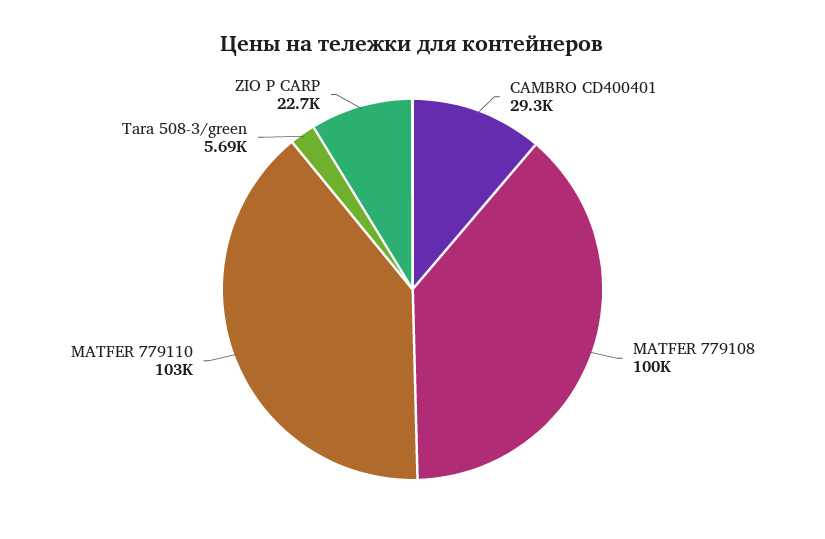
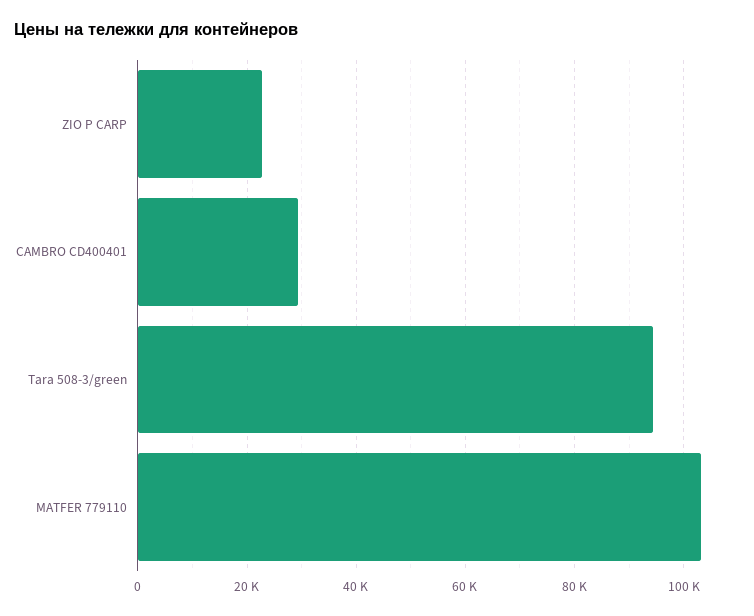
MATFER 779108: 100000 -> none
Tara 508-3/green: 5690 -> 94000

